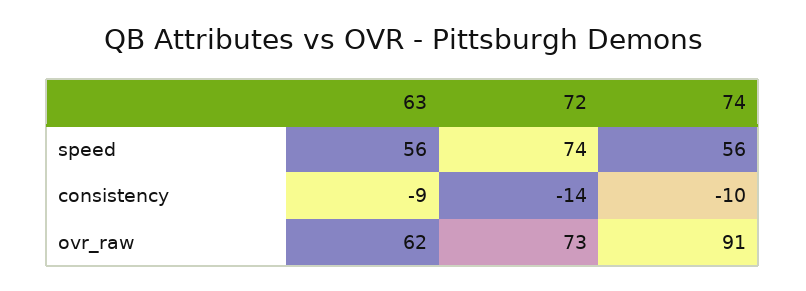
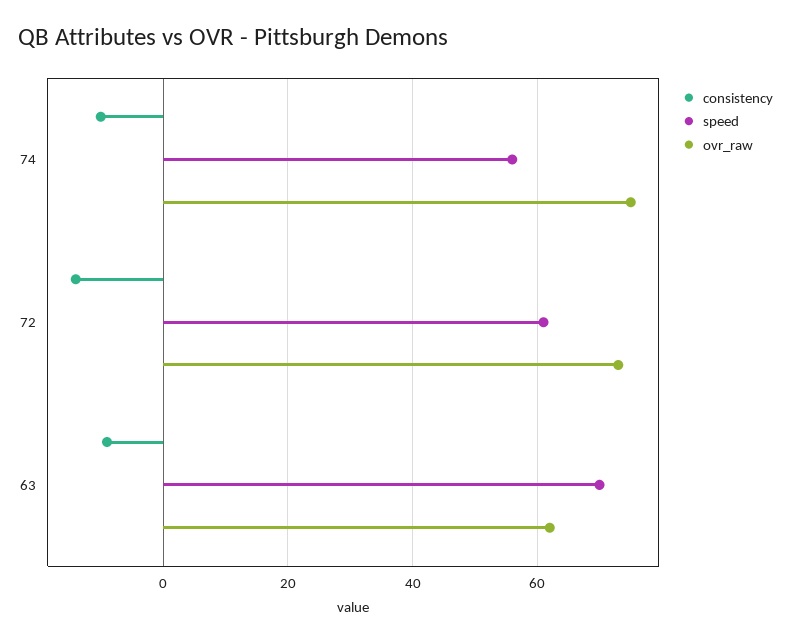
speed, 63: 56 -> 70
speed, 72: 74 -> 60
ovr_raw, 74: 91 -> 75

